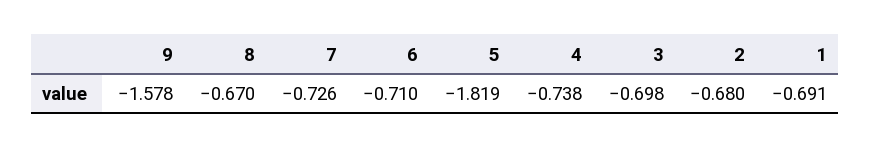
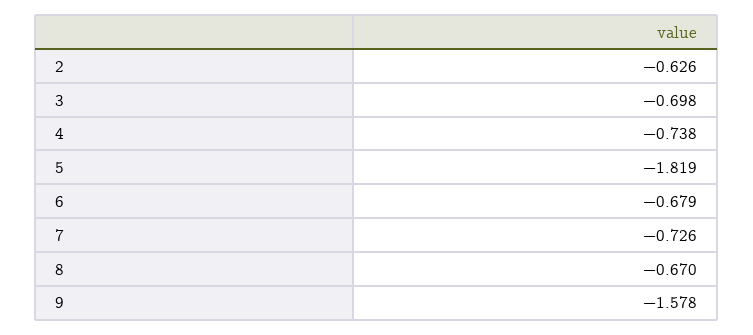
6: -0.71 -> -0.679
2: -0.68 -> -0.626
1: -0.691 -> none

